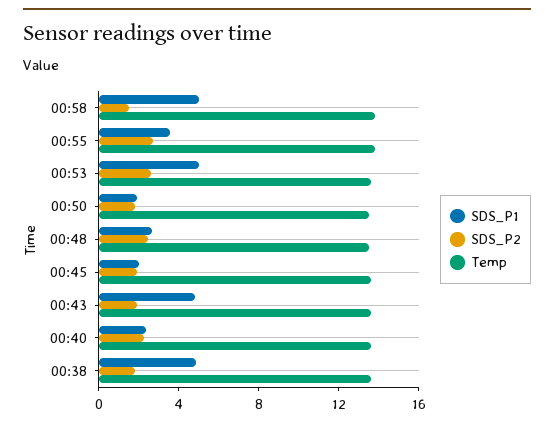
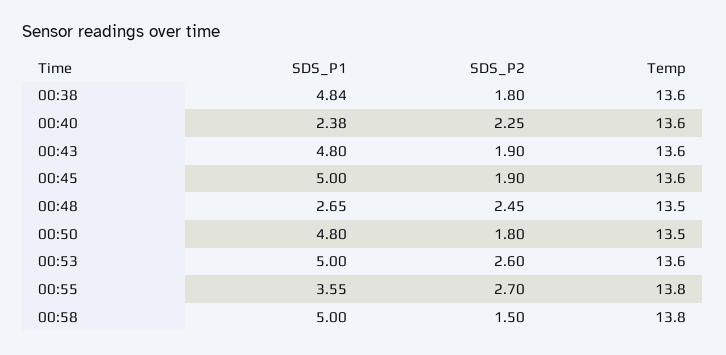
SDS_P1, 00:50: 2 -> 4.8
SDS_P1, 00:45: 2 -> 5

